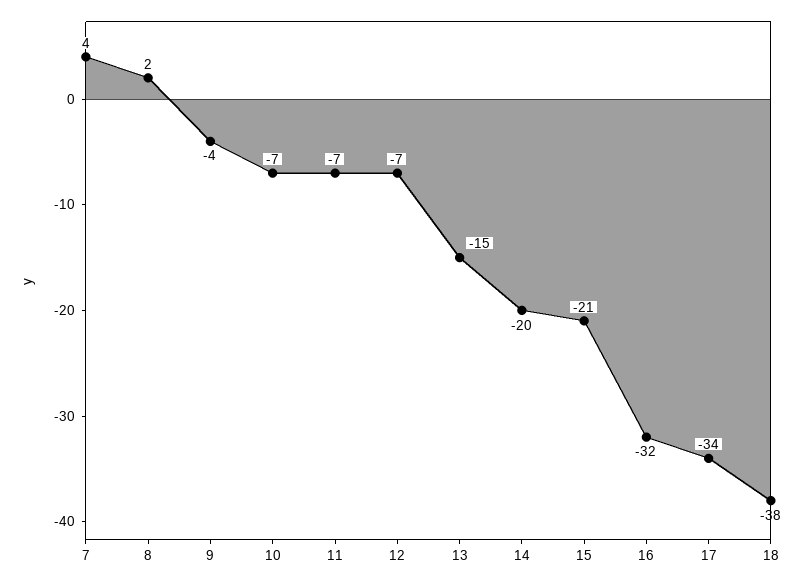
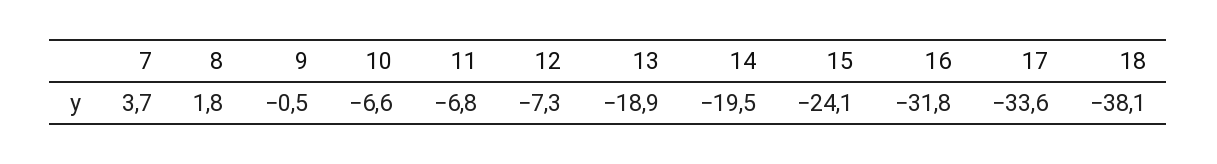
9: -4 -> -0.5
13: -15 -> -18.9
15: -21 -> -24.1

